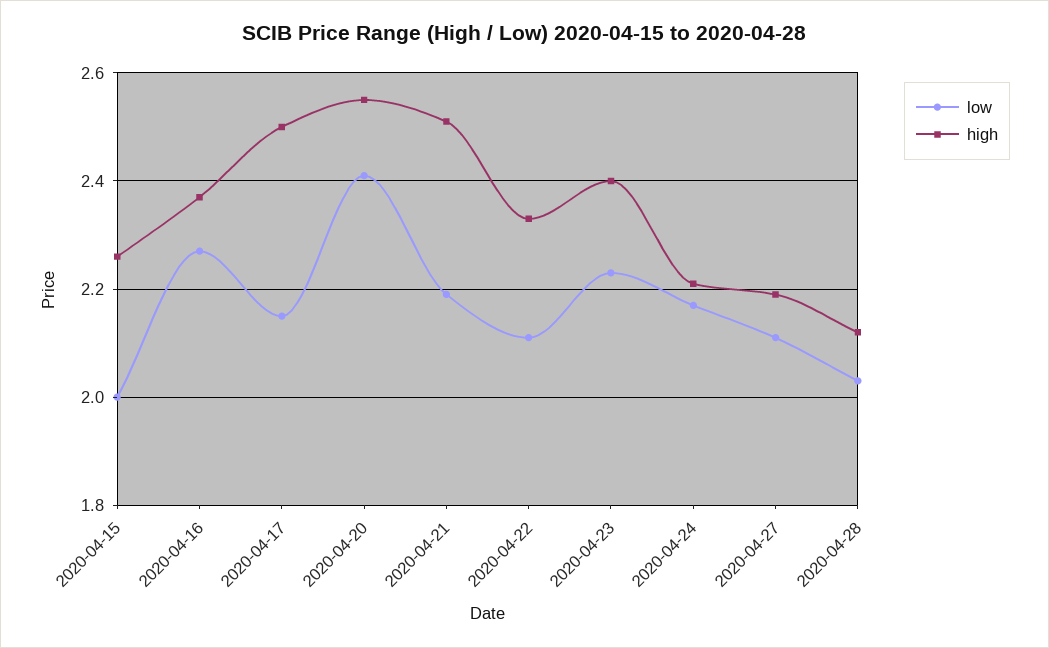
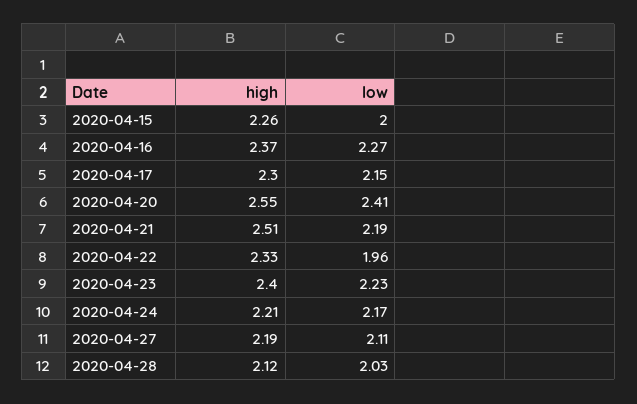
high, 2020-04-17: 2.5 -> 2.3
low, 2020-04-22: 2.1 -> 1.96

